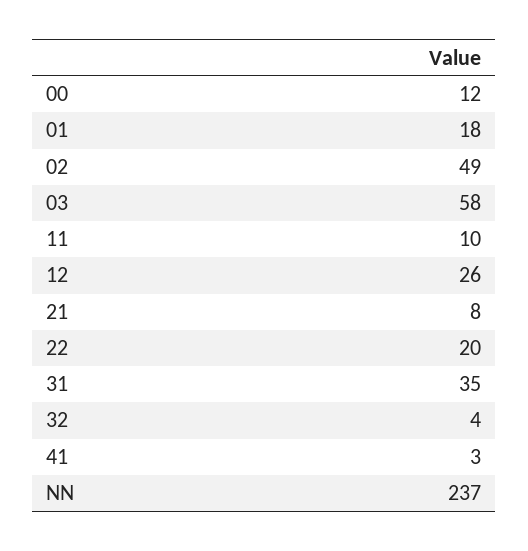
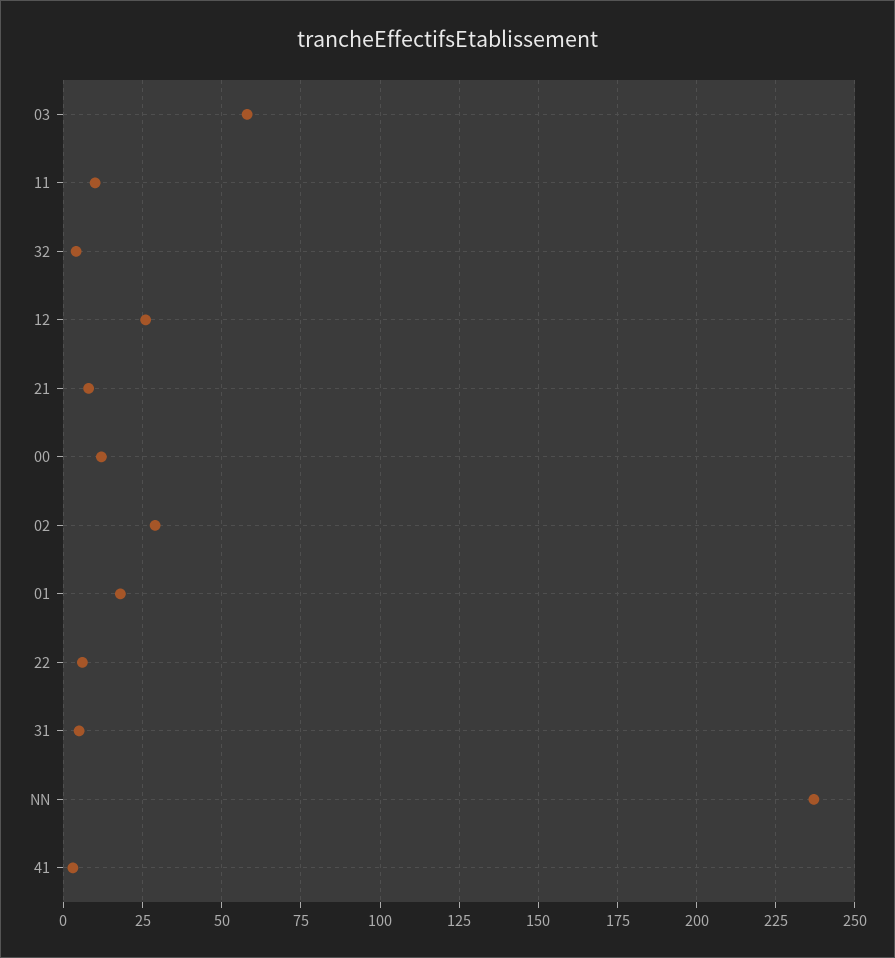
02: 49 -> 30
22: 20 -> 5
31: 35 -> 5

